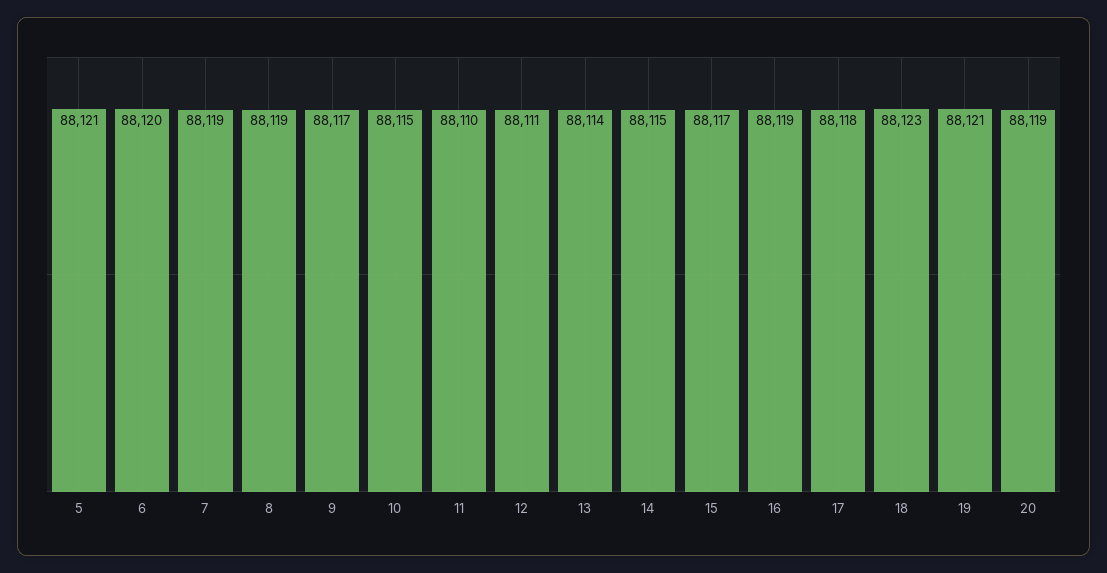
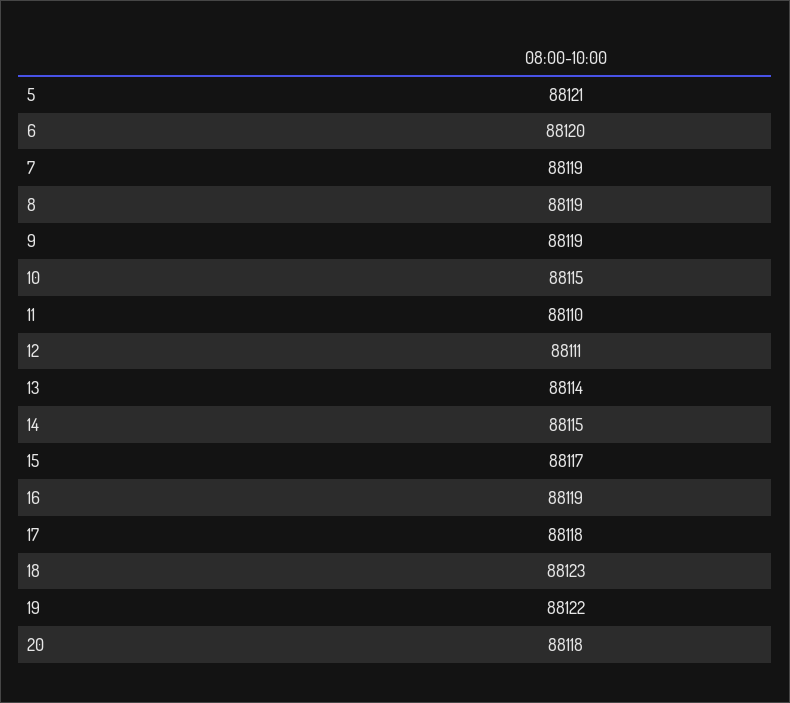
9: 88117 -> 88119
19: 88121 -> 88122
20: 88119 -> 88118

